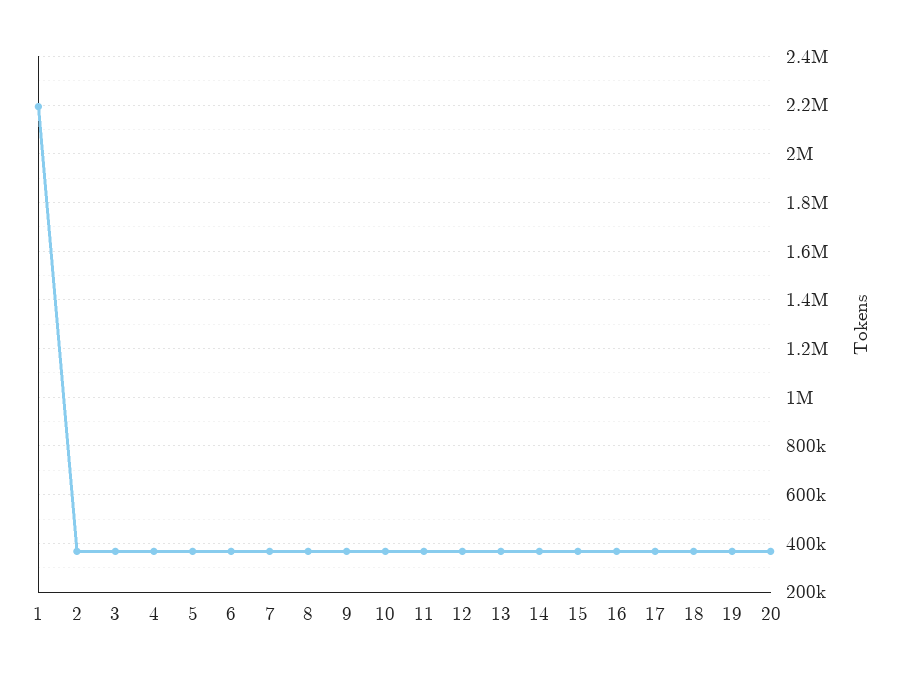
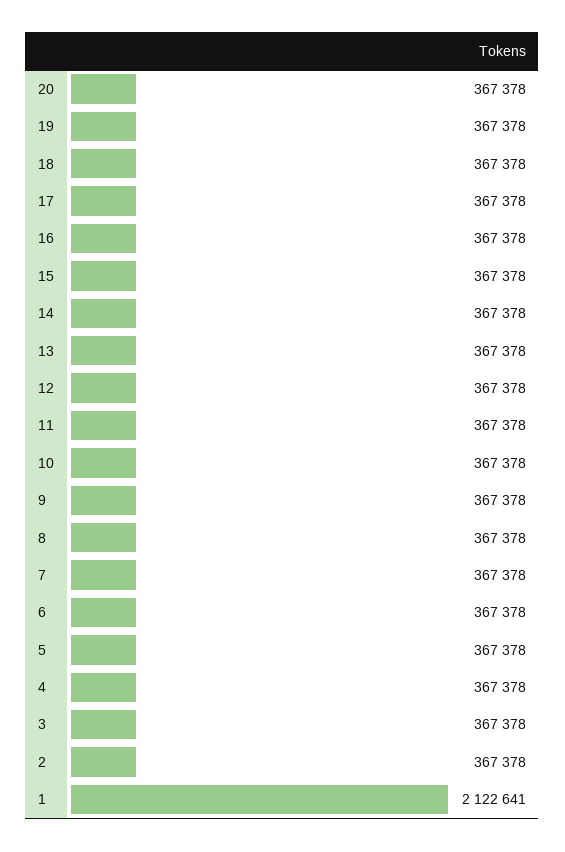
1: 2200000 -> 2122641

